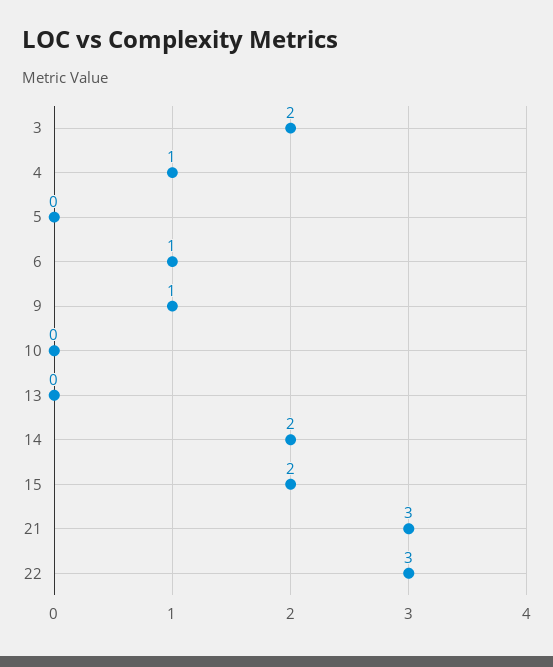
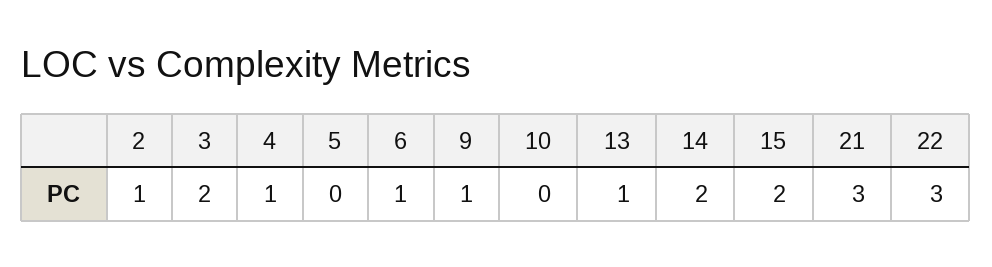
13: 0 -> 1
2: none -> 1

